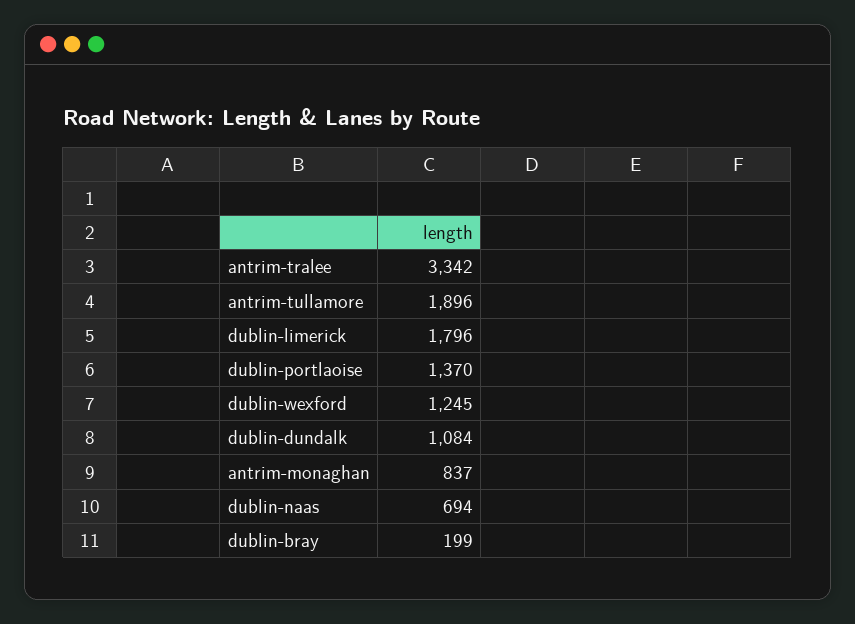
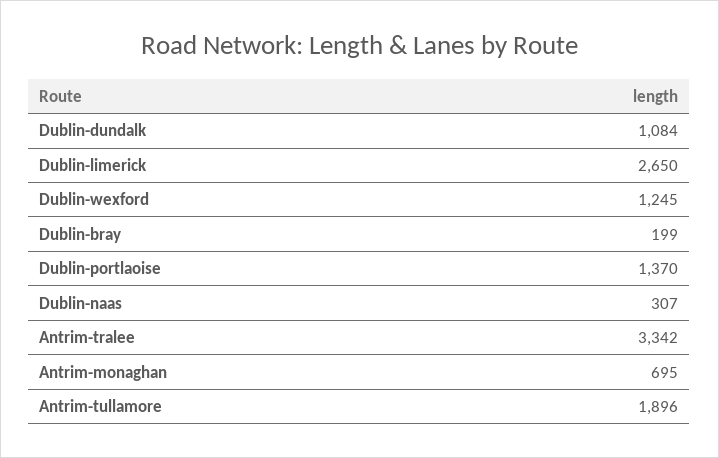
dublin-limerick: 1796 -> 2650
antrim-monaghan: 837 -> 695
dublin-naas: 694 -> 307

